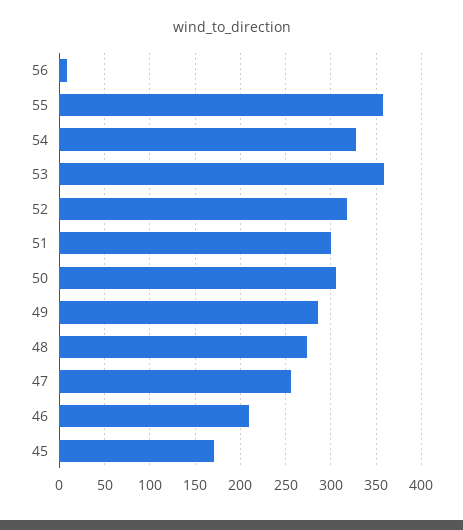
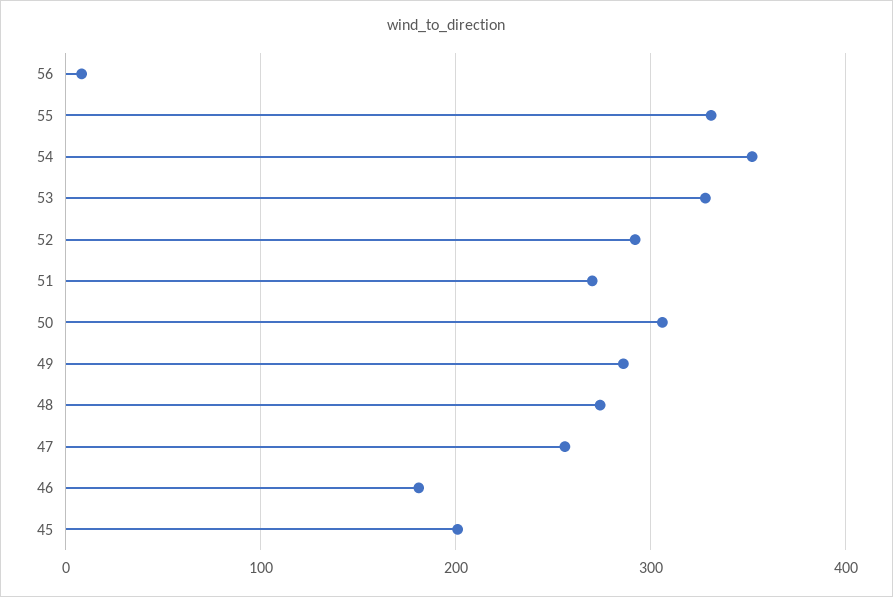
55: 360 -> 330
54: 330 -> 350
53: 360 -> 330
52: 320 -> 290
51: 300 -> 270
46: 210 -> 180
45: 170 -> 200

